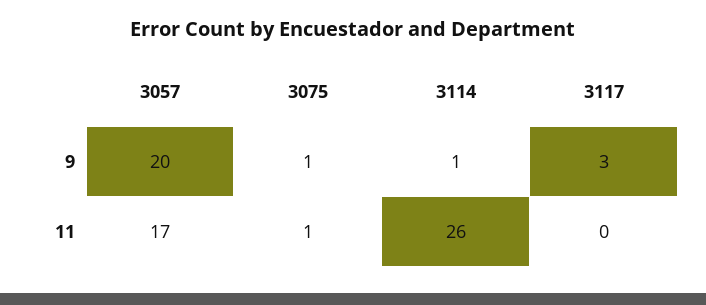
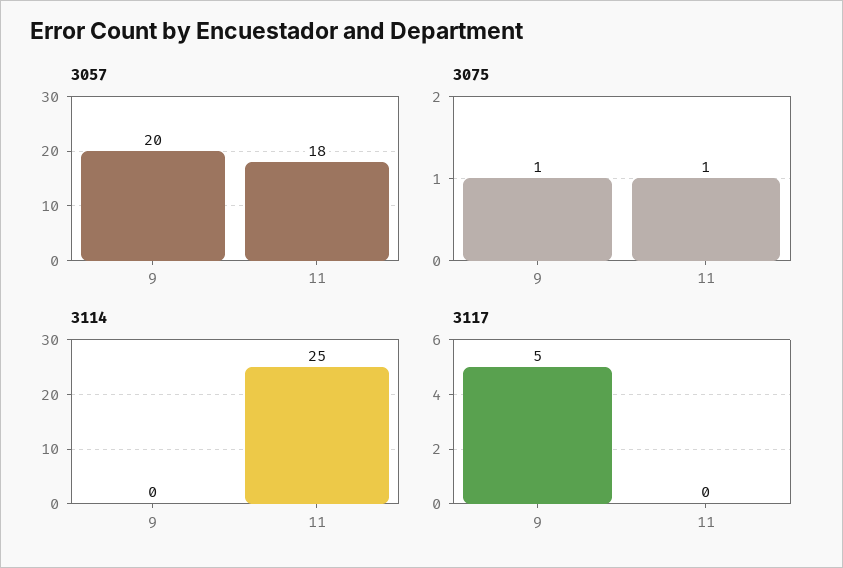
3114, 9: 1 -> 0
3117, 9: 3 -> 5
3057, 11: 17 -> 18
3114, 11: 26 -> 25

